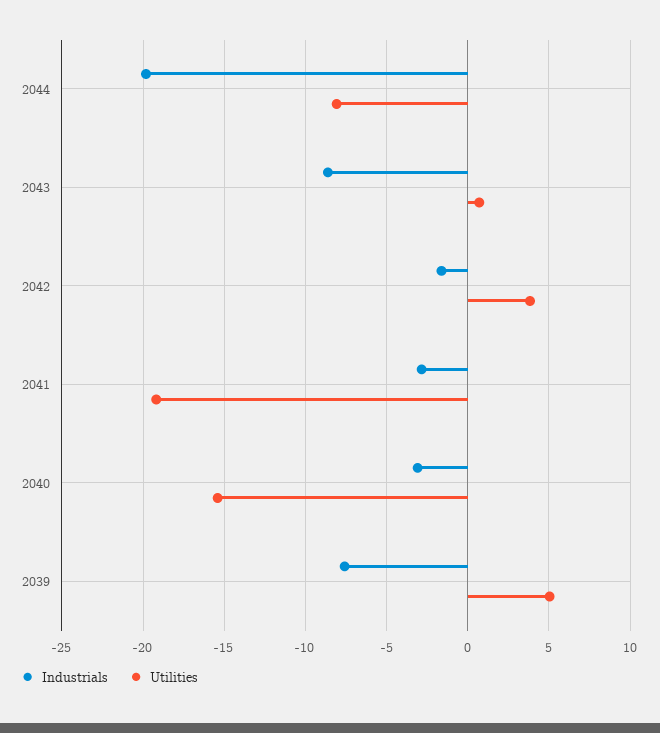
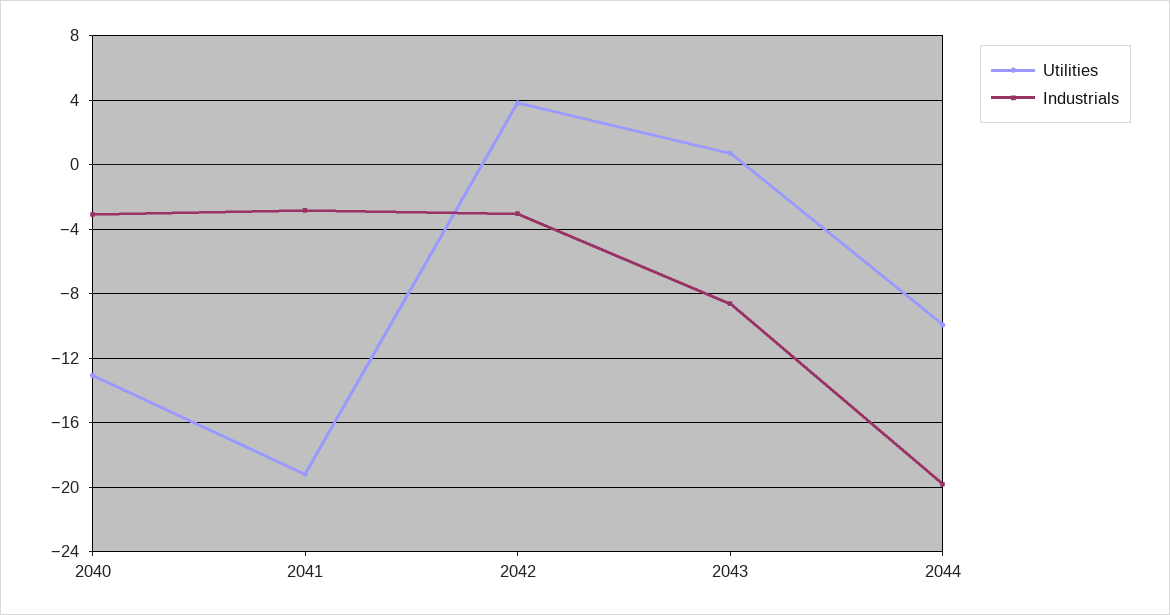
Utilities, 2044: -8 -> -10
Industrials, 2042: -1.5 -> -3
Utilities, 2040: -15.5 -> -13
Industrials, 2039: -7.5 -> none
Utilities, 2039: 5 -> none

